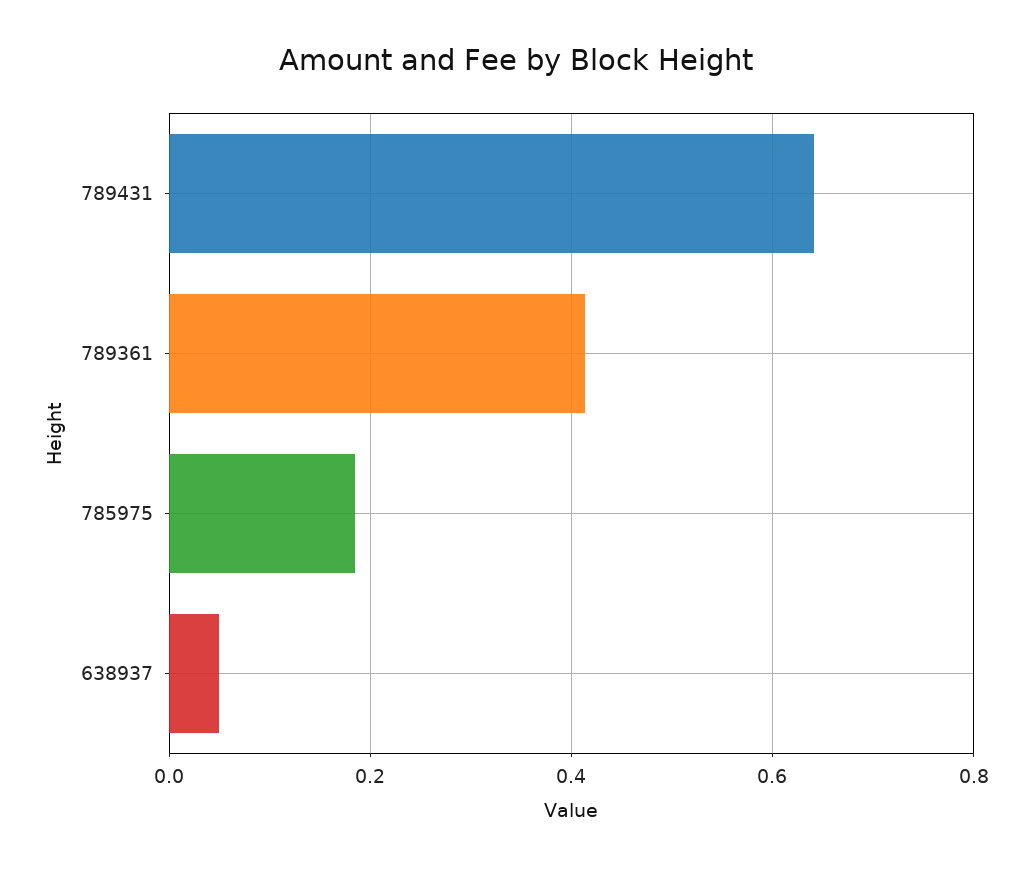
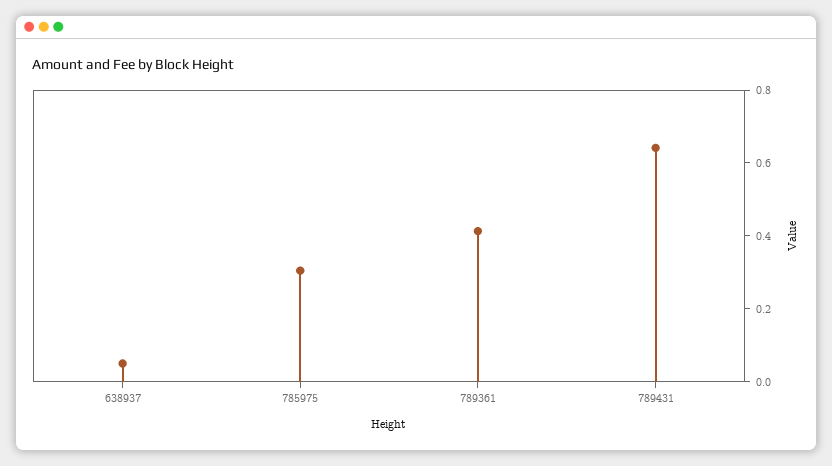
785975: 0.18 -> 0.3

